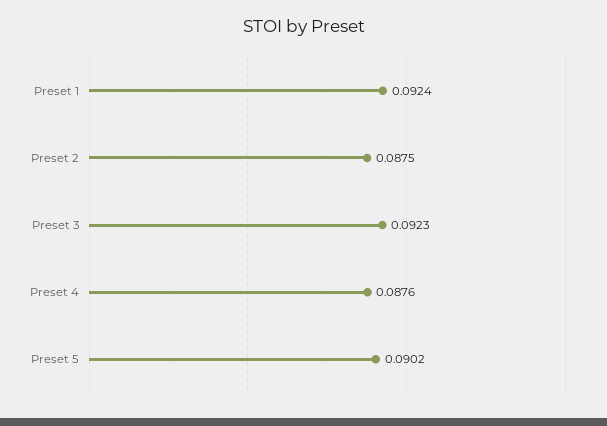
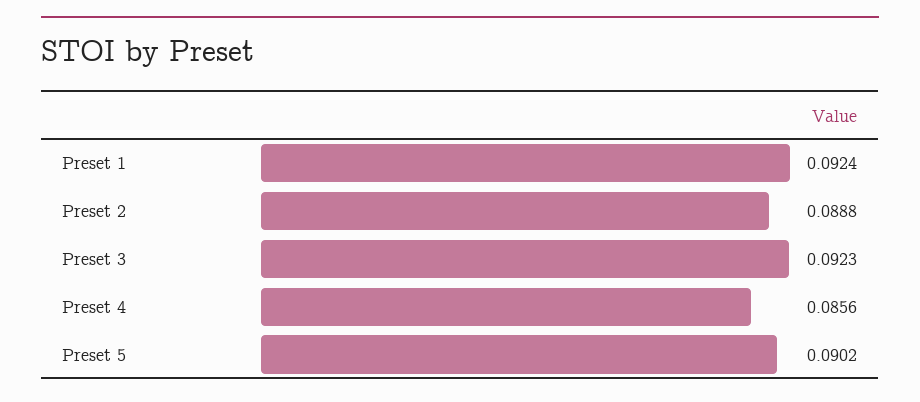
Preset 2: 0.0875 -> 0.0888
Preset 4: 0.0876 -> 0.0856

